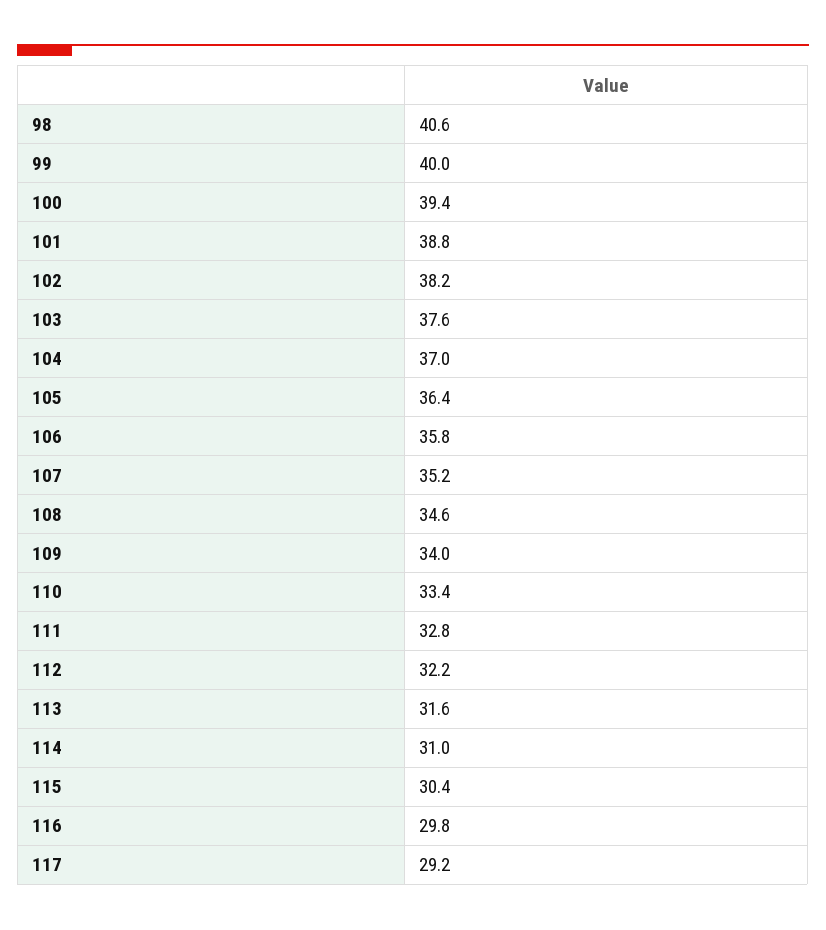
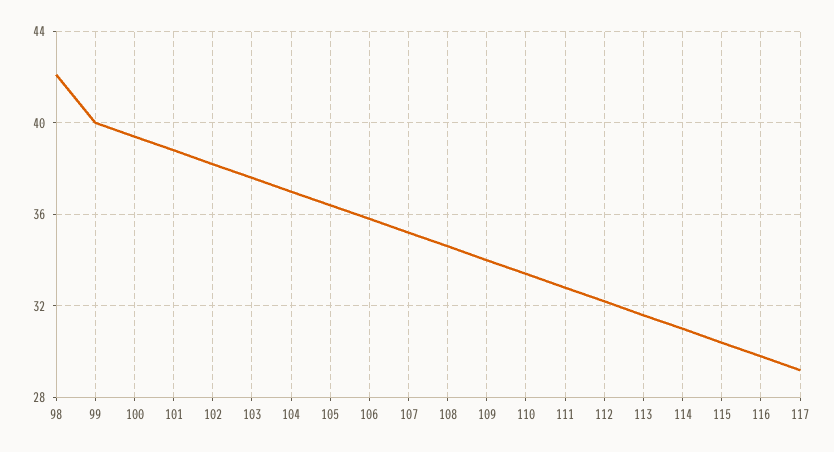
98: 40.6 -> 42

